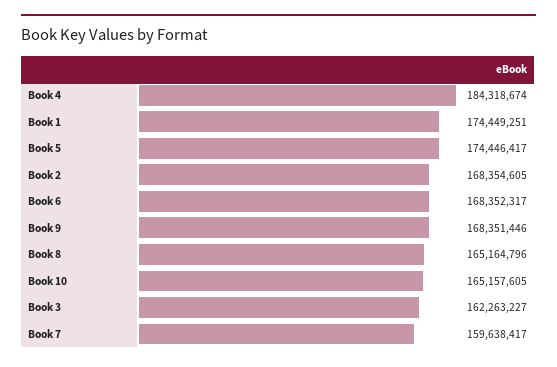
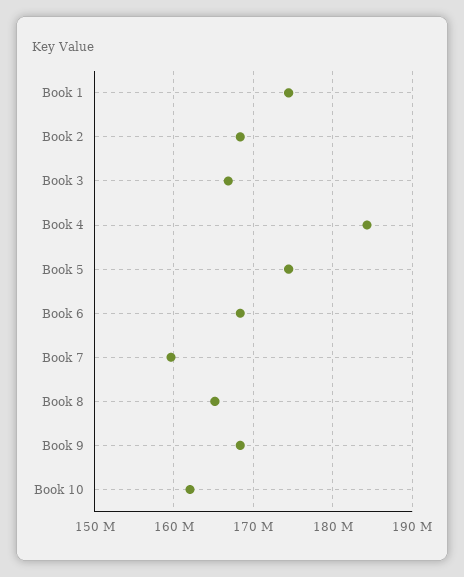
Book 10: 165157605 -> 162000000
Book 3: 162263227 -> 167000000

